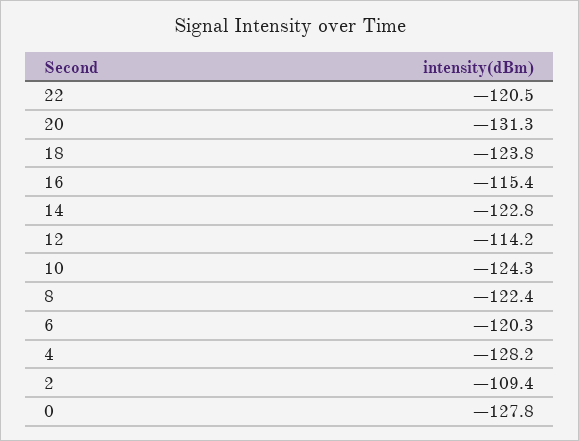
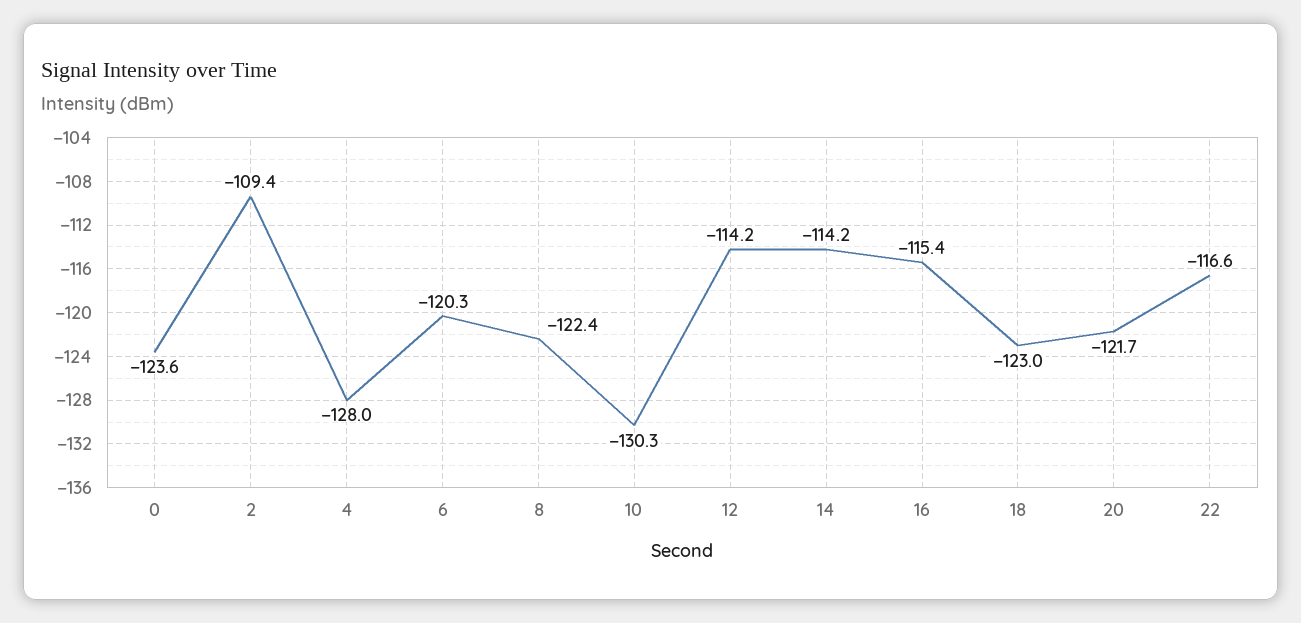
22: -120.5 -> -116.6
20: -131.3 -> -121.7
18: -123.8 -> -123
14: -122.8 -> -114.2
10: -124.3 -> -130.3
4: -128.2 -> -128
0: -127.8 -> -123.6

